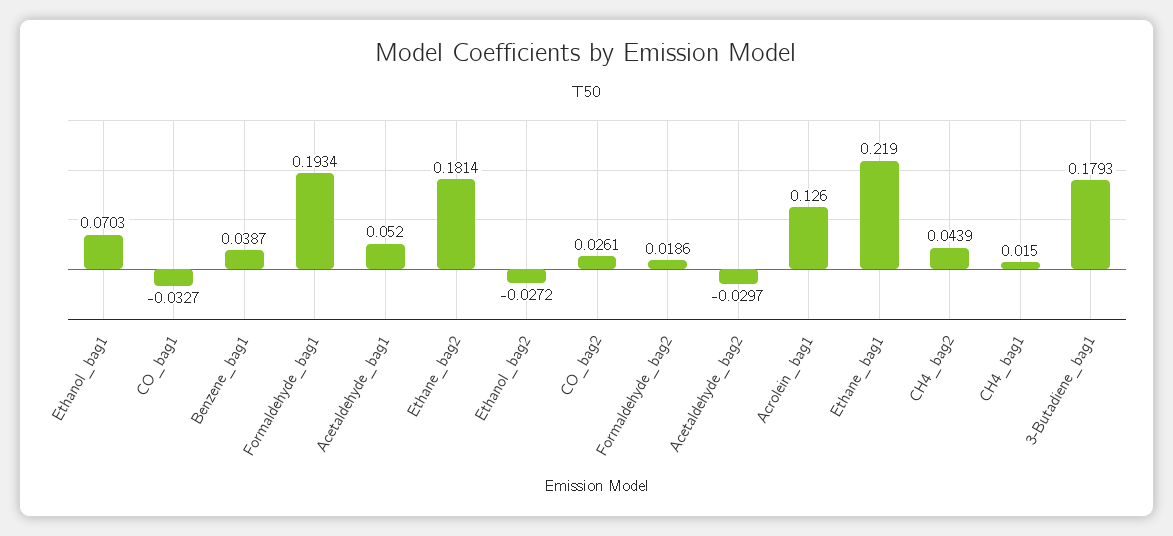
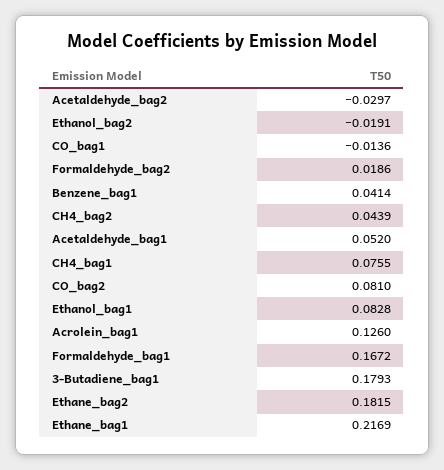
Ethanol_bag1: 0.0703 -> 0.0828
CO_bag1: -0.0327 -> -0.0136
Benzene_bag1: 0.0387 -> 0.0414
Formaldehyde_bag1: 0.1934 -> 0.1672
Ethane_bag2: 0.1814 -> 0.1815
Ethanol_bag2: -0.0272 -> -0.0191
CO_bag2: 0.0261 -> 0.081
Ethane_bag1: 0.219 -> 0.2169
CH4_bag1: 0.015 -> 0.0755

